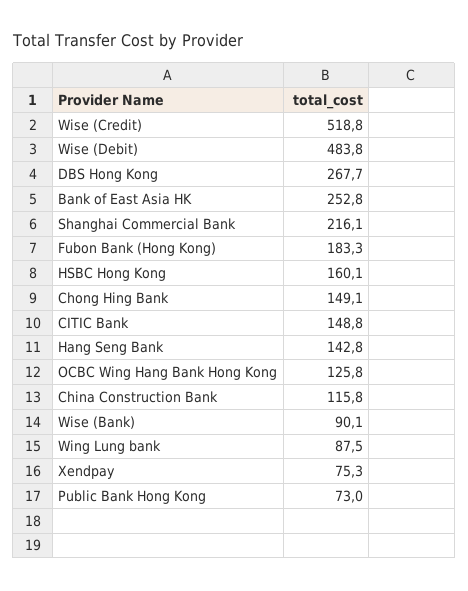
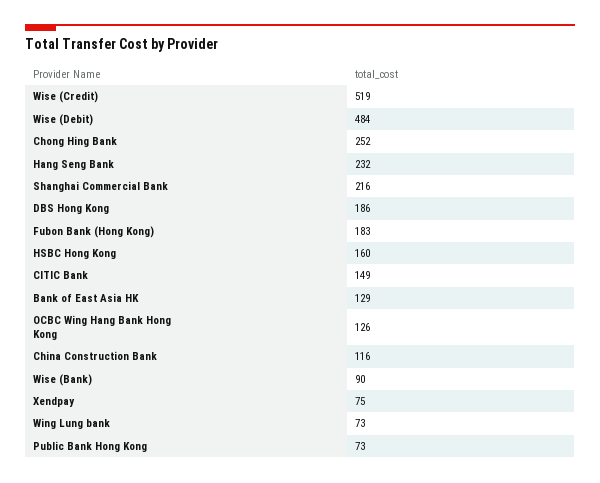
DBS Hong Kong: 267.7 -> 186
Bank of East Asia HK: 252.8 -> 129
Chong Hing Bank: 149.1 -> 252
Hang Seng Bank: 142.8 -> 232
Wing Lung bank: 87.5 -> 73

